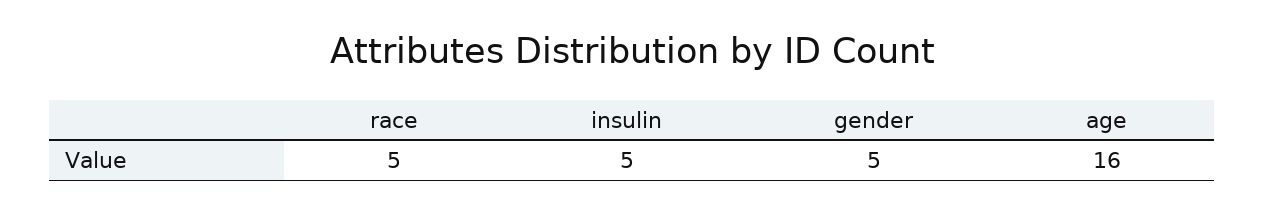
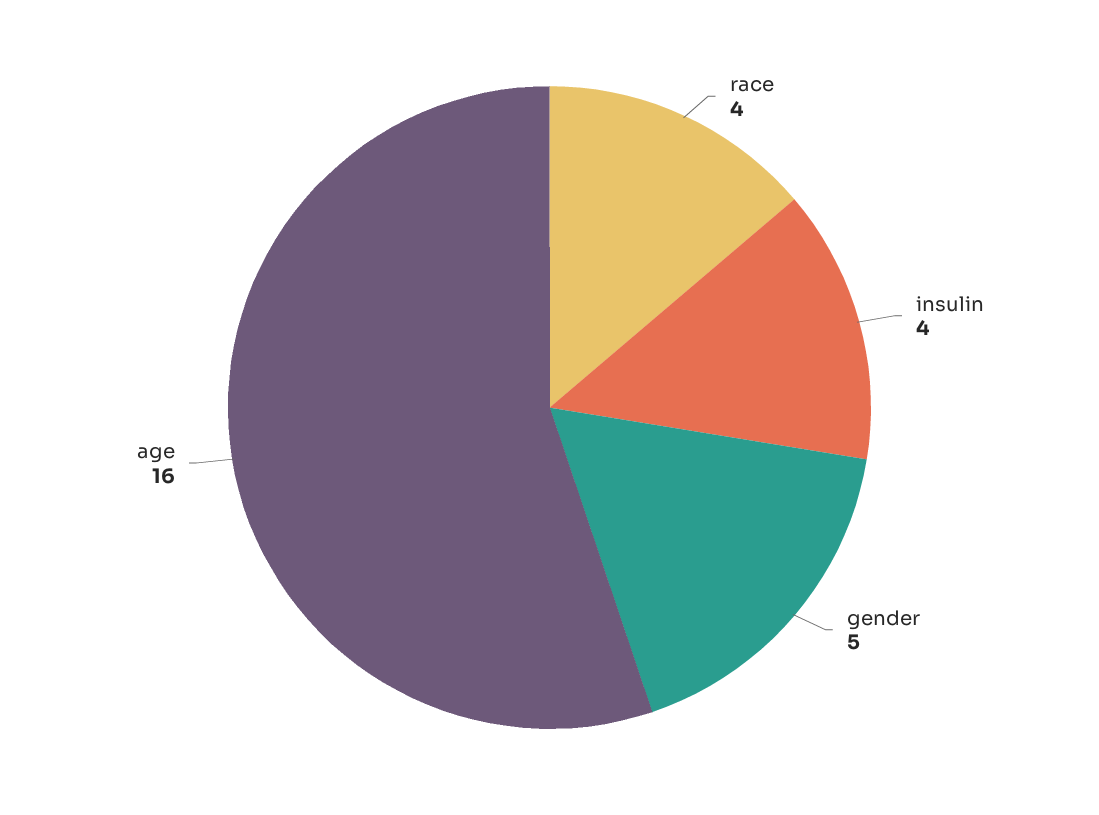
race: 5 -> 4
insulin: 5 -> 4

